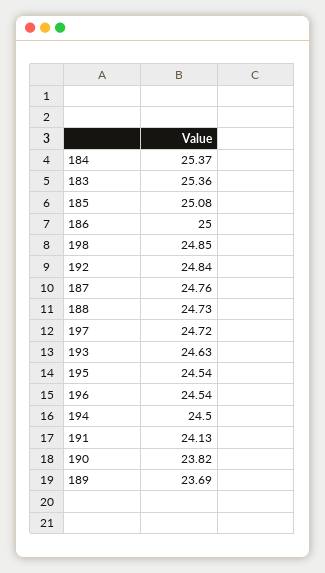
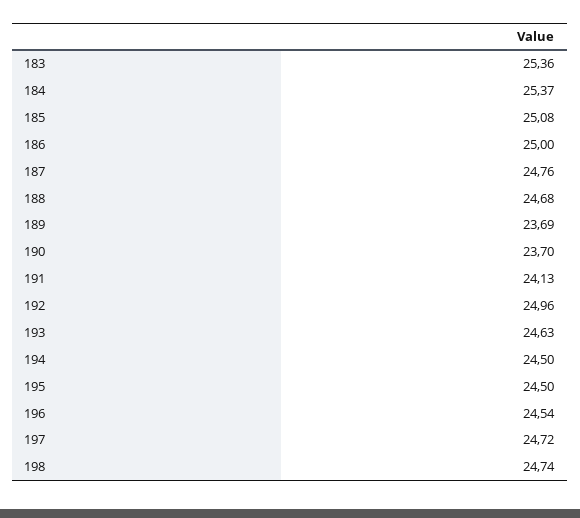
198: 24.85 -> 24.74
192: 24.84 -> 24.96
188: 24.73 -> 24.68
195: 24.54 -> 24.5
190: 23.82 -> 23.7

